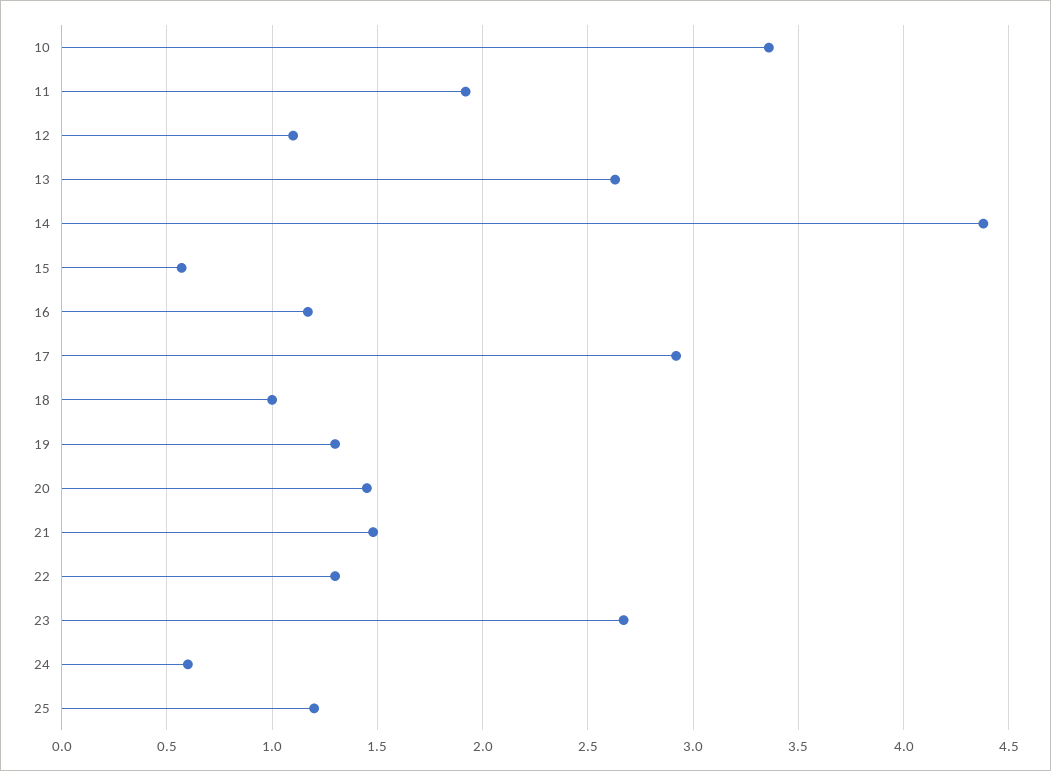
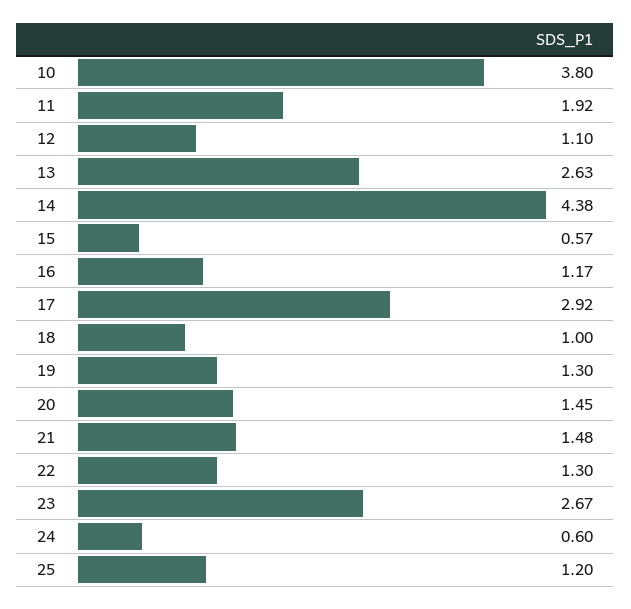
10: 3.35 -> 3.8

